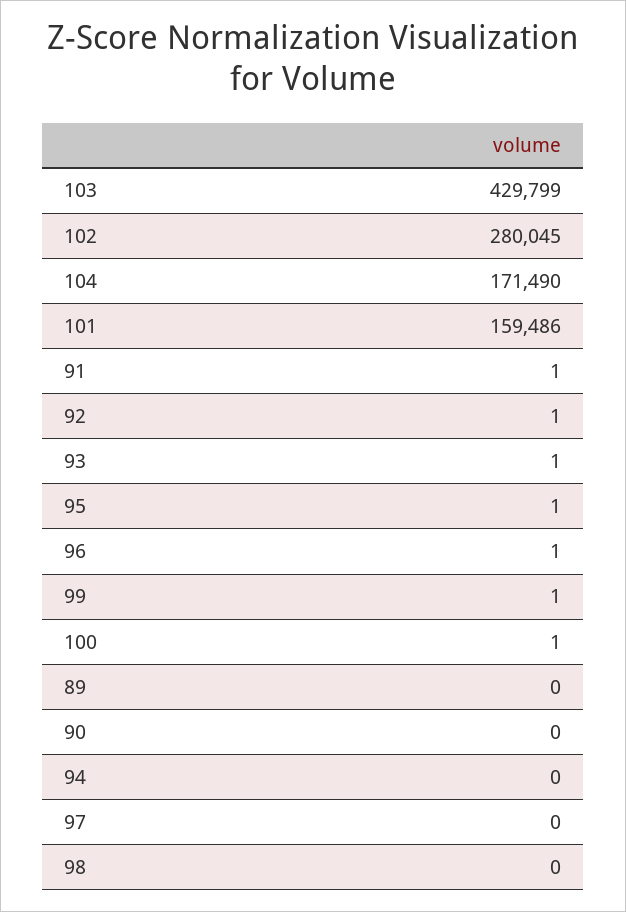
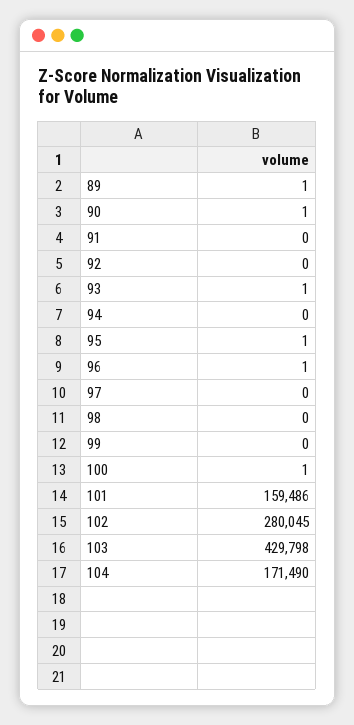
103: 429799 -> 429798
91: 1 -> 0
92: 1 -> 0
99: 1 -> 0
89: 0 -> 1
90: 0 -> 1

